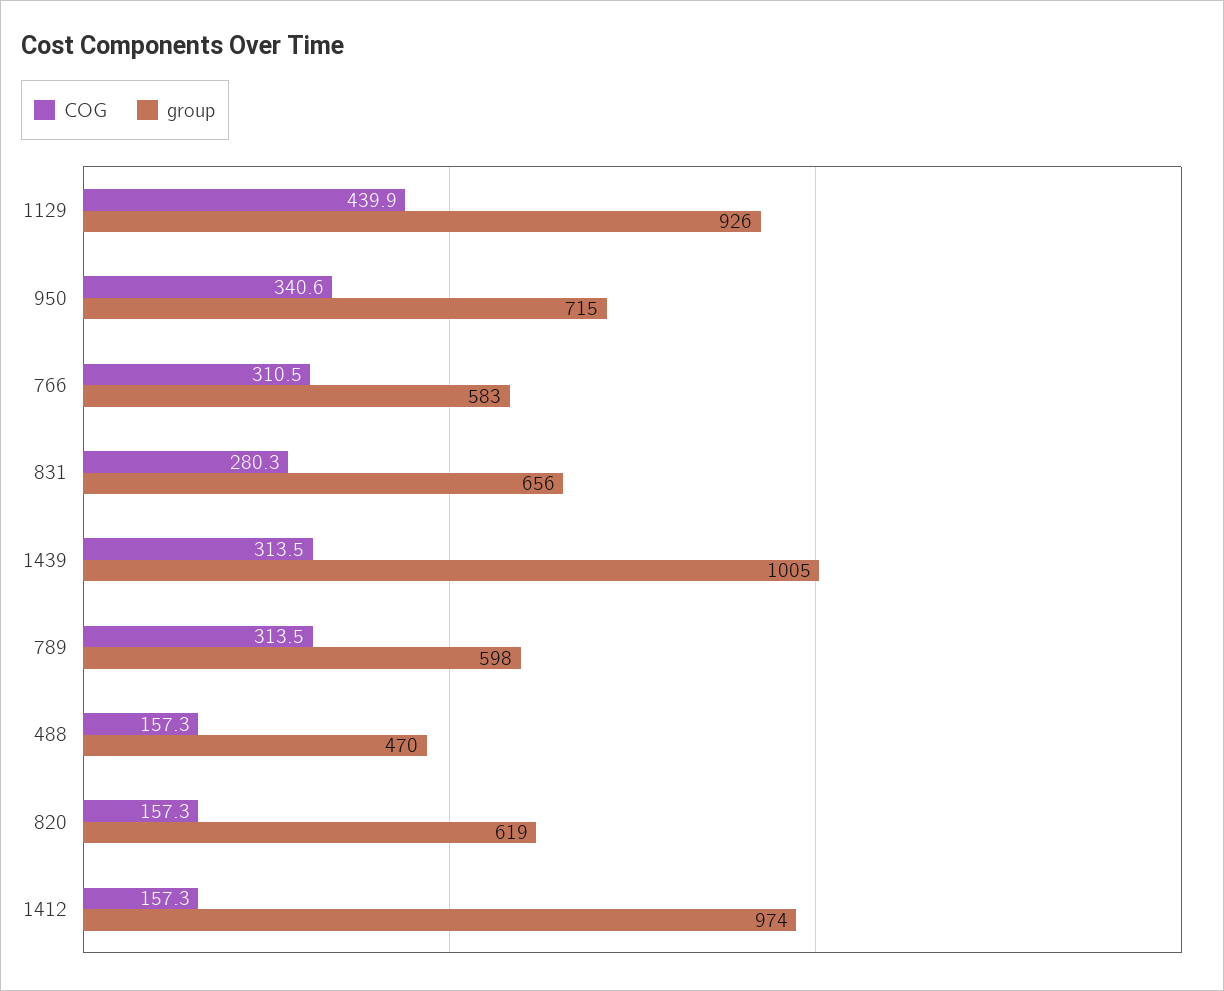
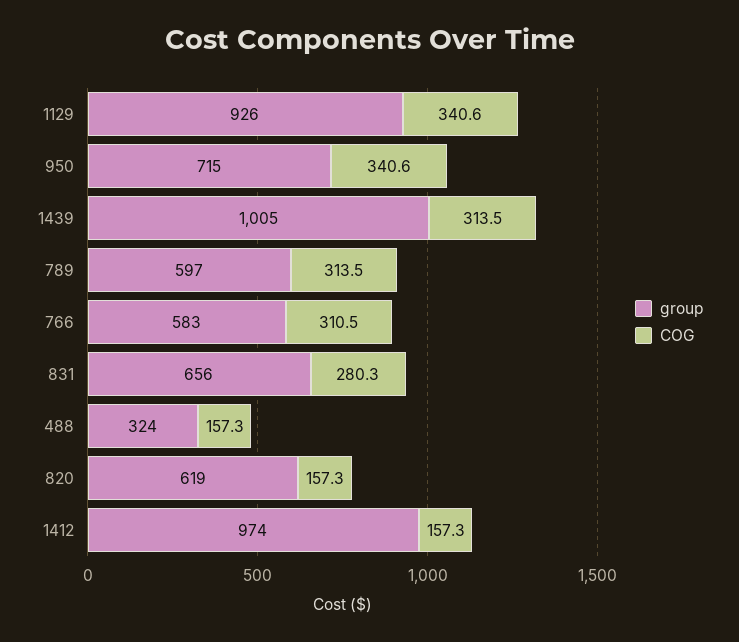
COG, 1129: 439.9 -> 340.6
group, 789: 598 -> 597
group, 488: 470 -> 324

